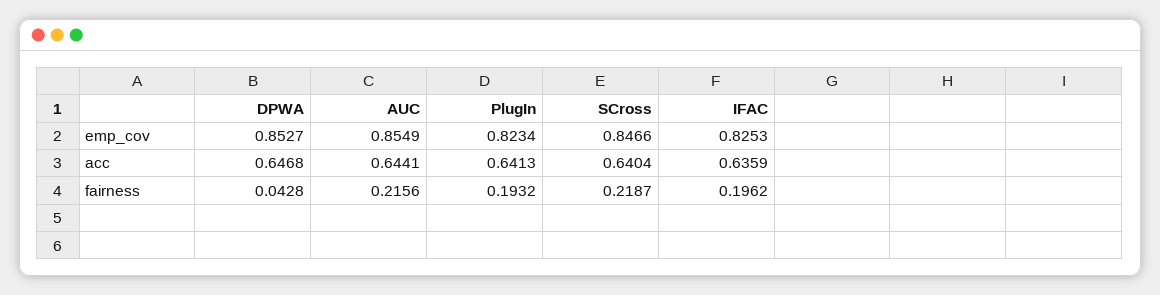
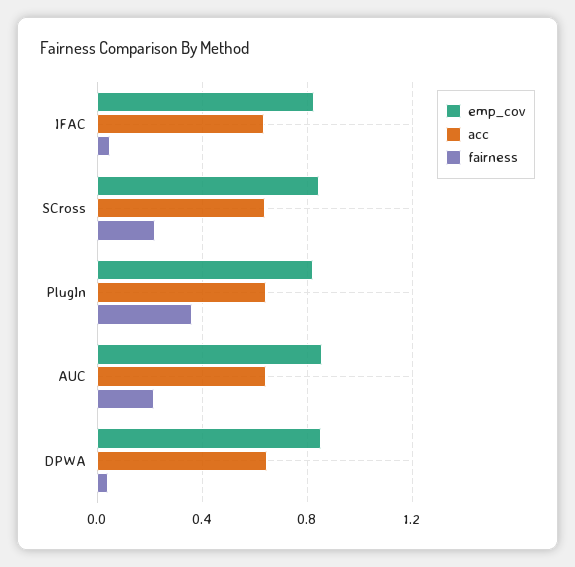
fairness, PlugIn: 0.1932 -> 0.35
fairness, IFAC: 0.1962 -> 0.05

